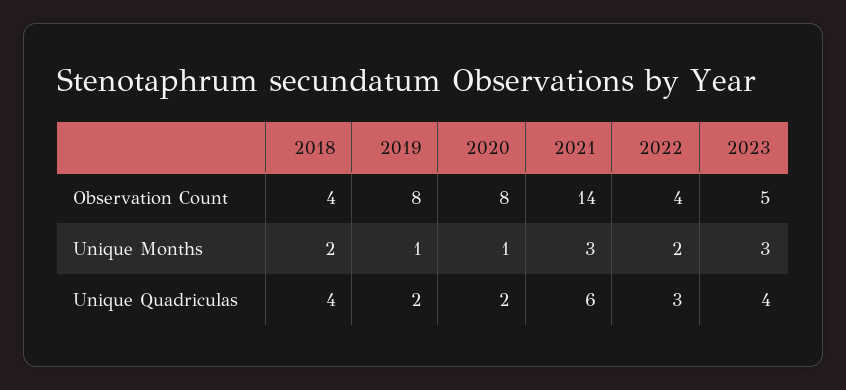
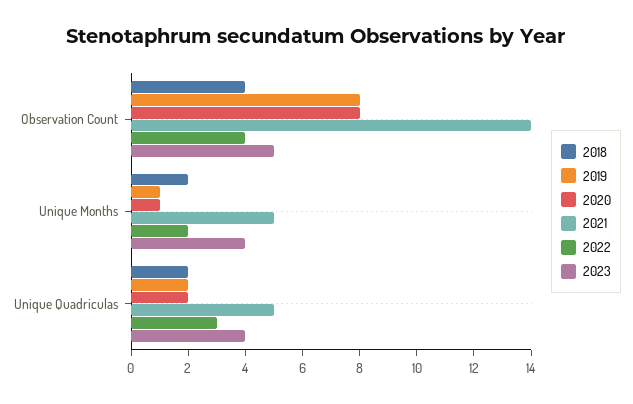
2021, Unique Months: 3 -> 5
2023, Unique Months: 3 -> 4
2018, Unique Quadriculas: 4 -> 2
2021, Unique Quadriculas: 6 -> 5

